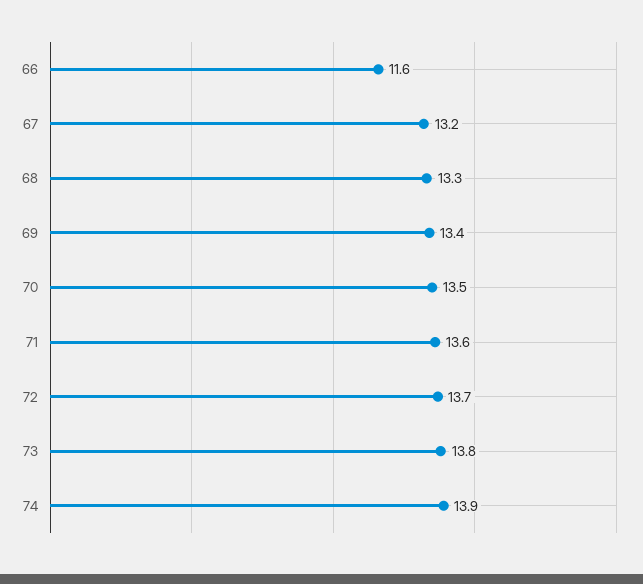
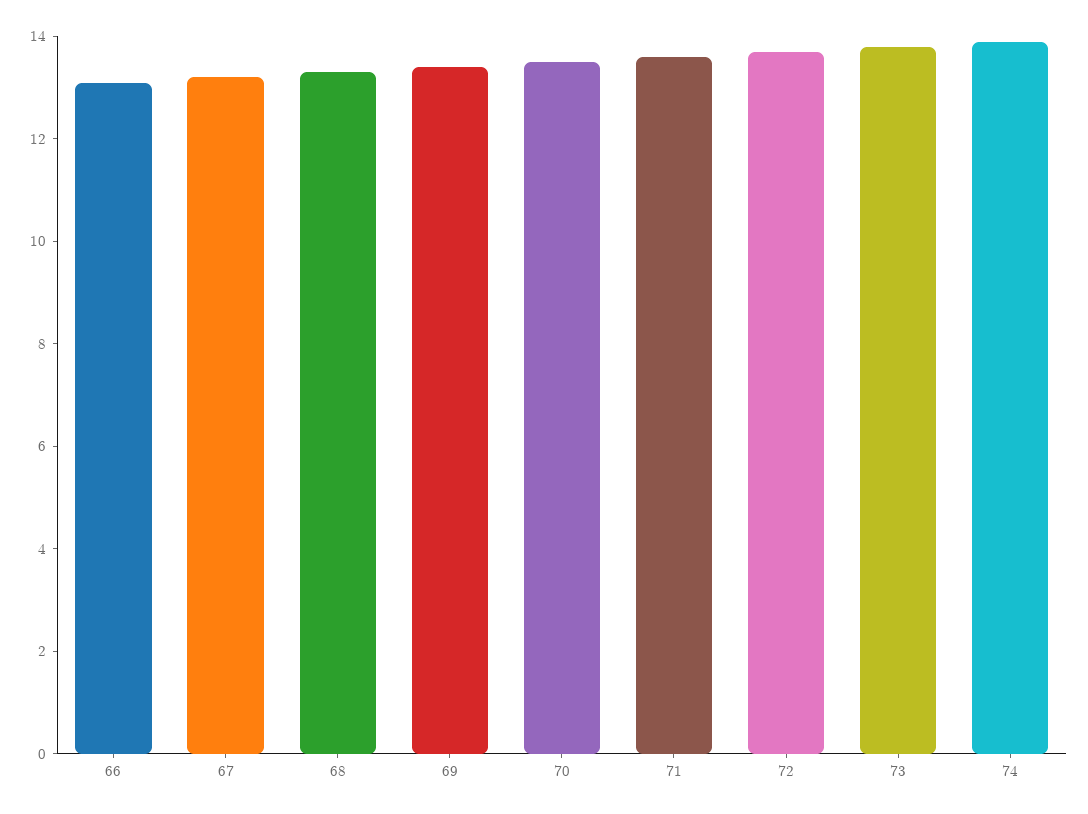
66: 11.6 -> 13

